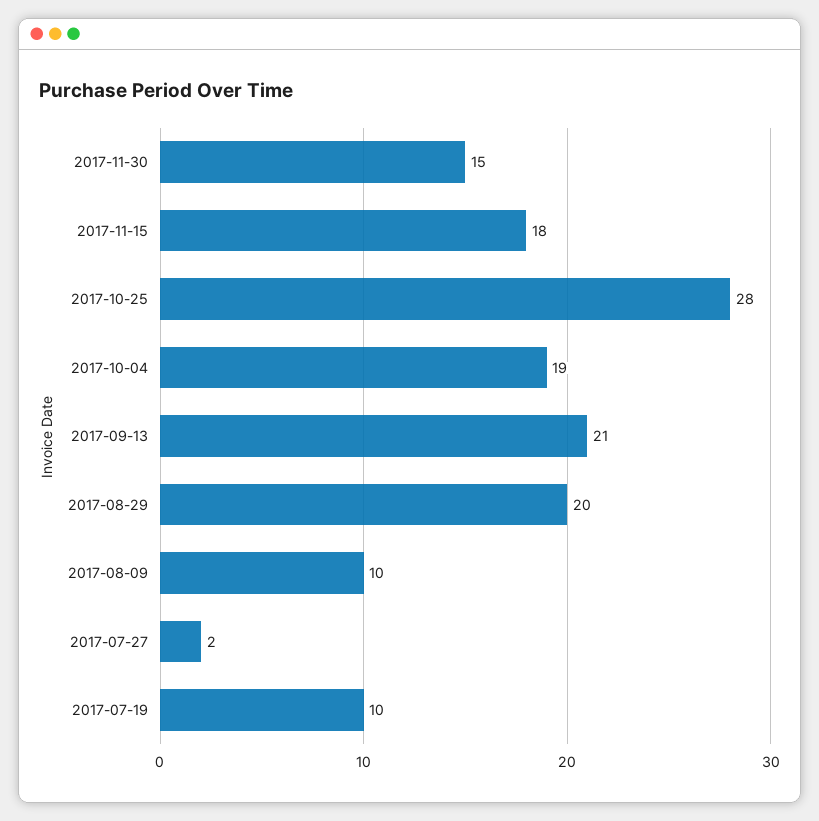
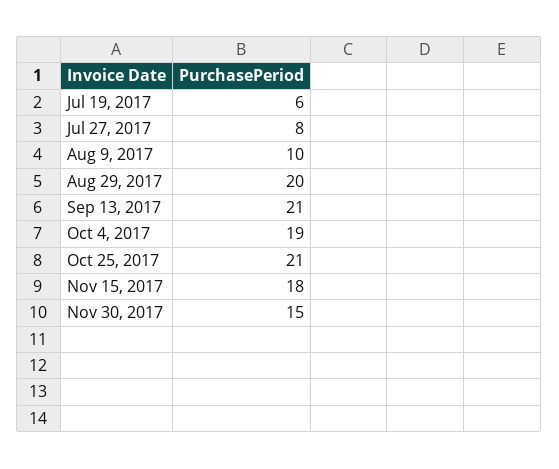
2017-10-25: 28 -> 21
2017-07-27: 2 -> 8
2017-07-19: 10 -> 6

